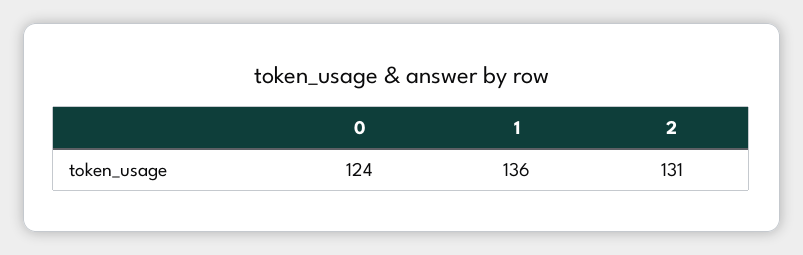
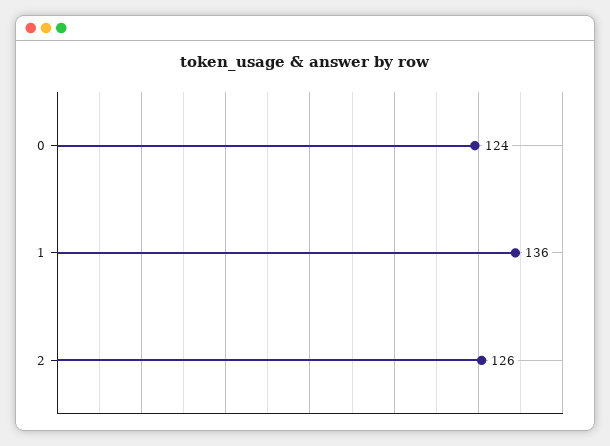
2: 131 -> 126

